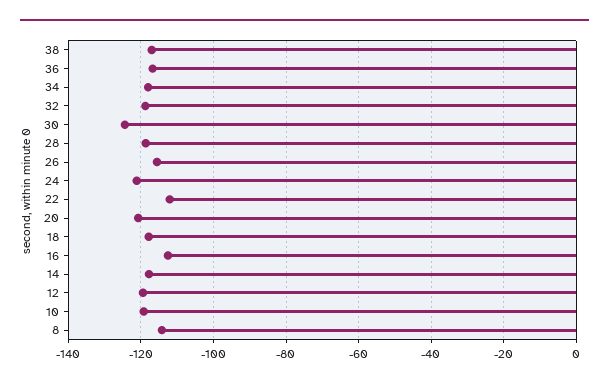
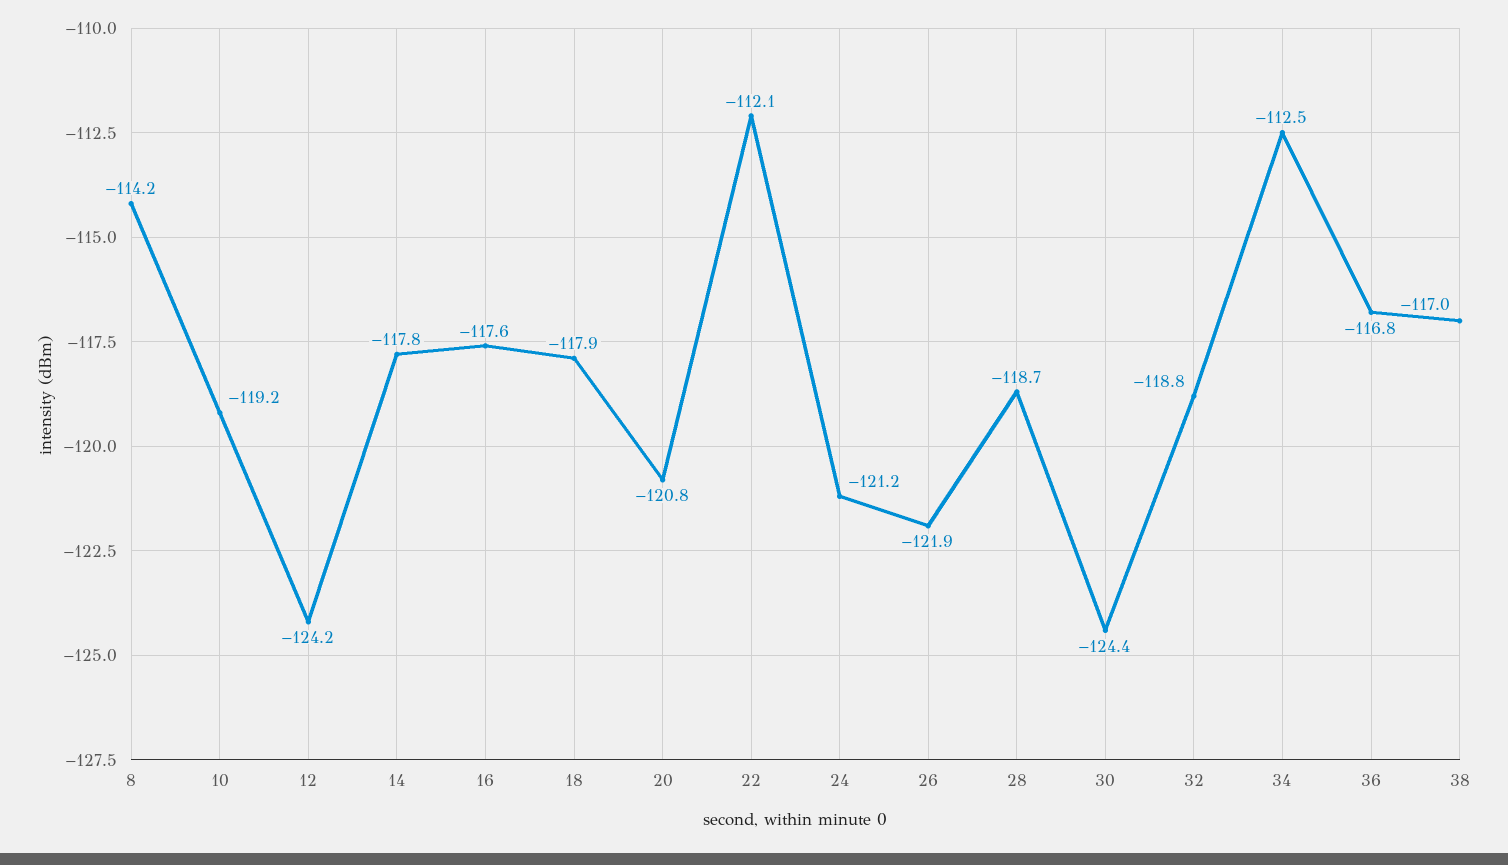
34: -118 -> -112.5
26: -116 -> -121.9
16: -112 -> -117.6
12: -120 -> -124.2

